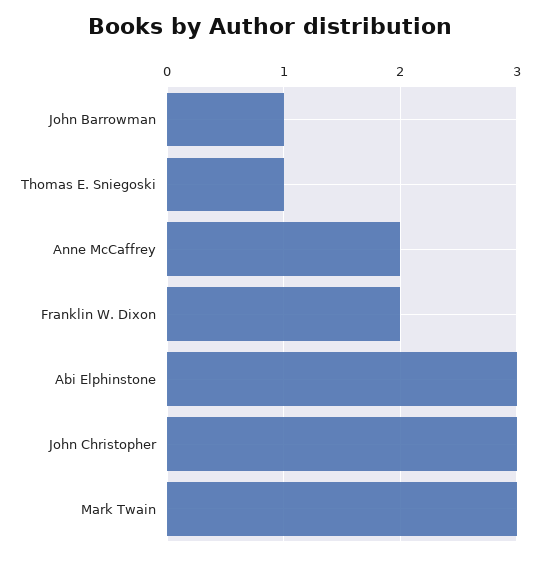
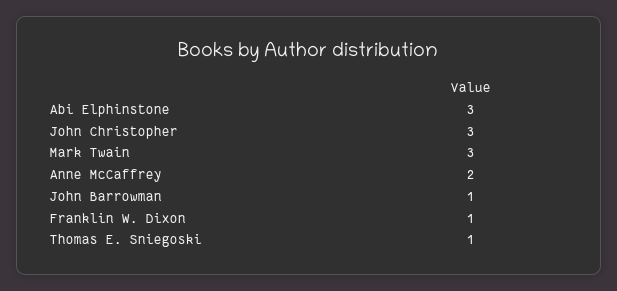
Franklin W. Dixon: 2 -> 1

